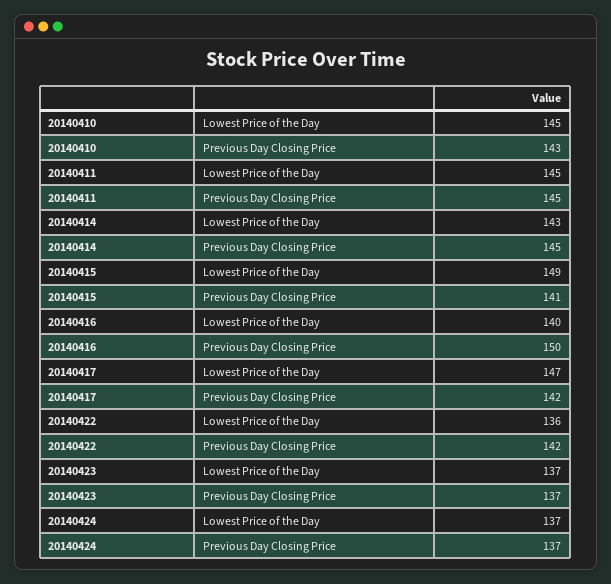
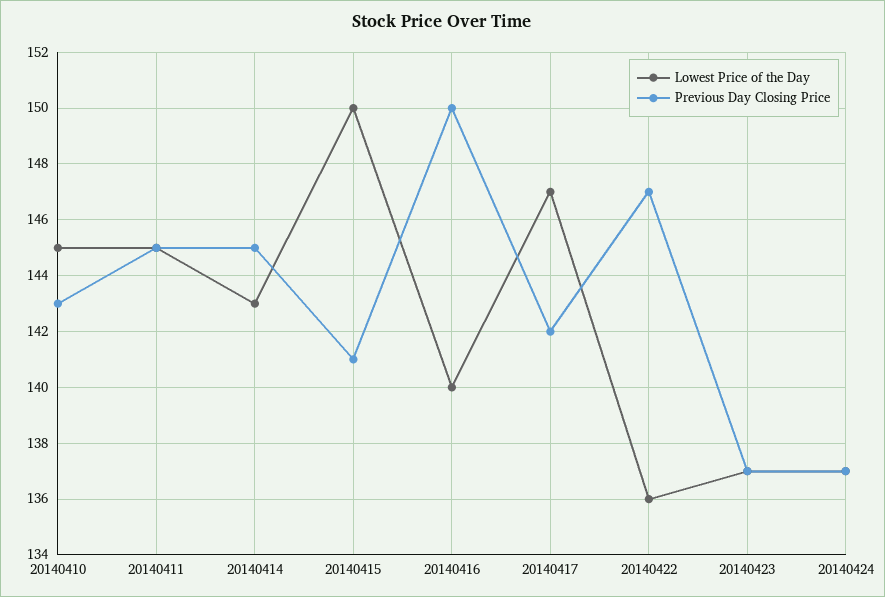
Lowest Price of the Day, 20140415: 149 -> 150
Previous Day Closing Price, 20140422: 142 -> 147

